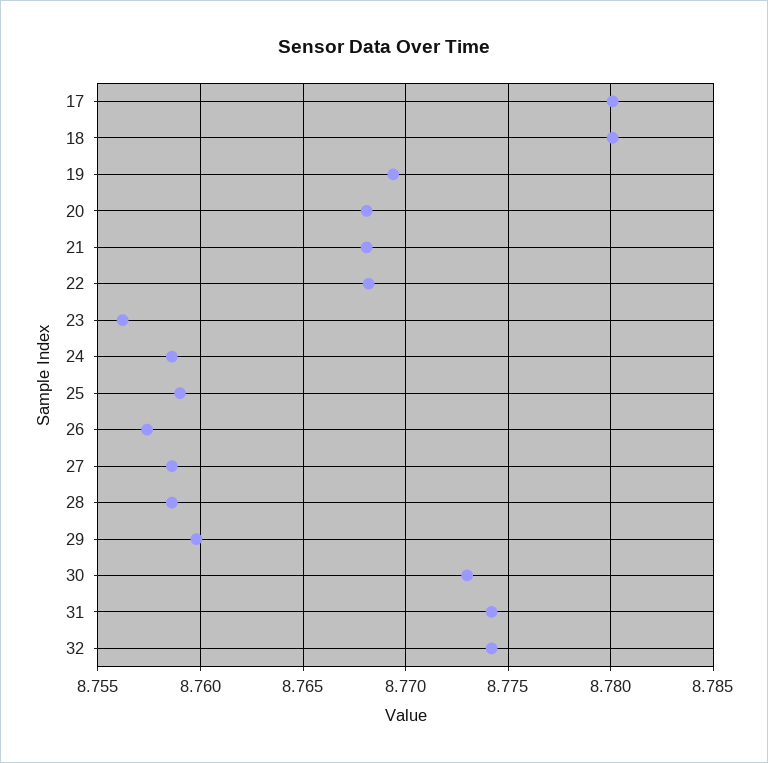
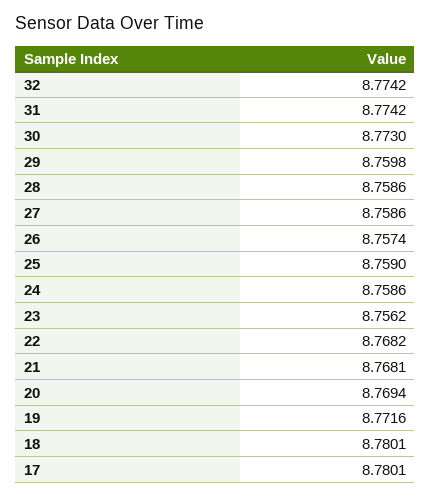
19: 8.7695 -> 8.7716
20: 8.768 -> 8.7694

